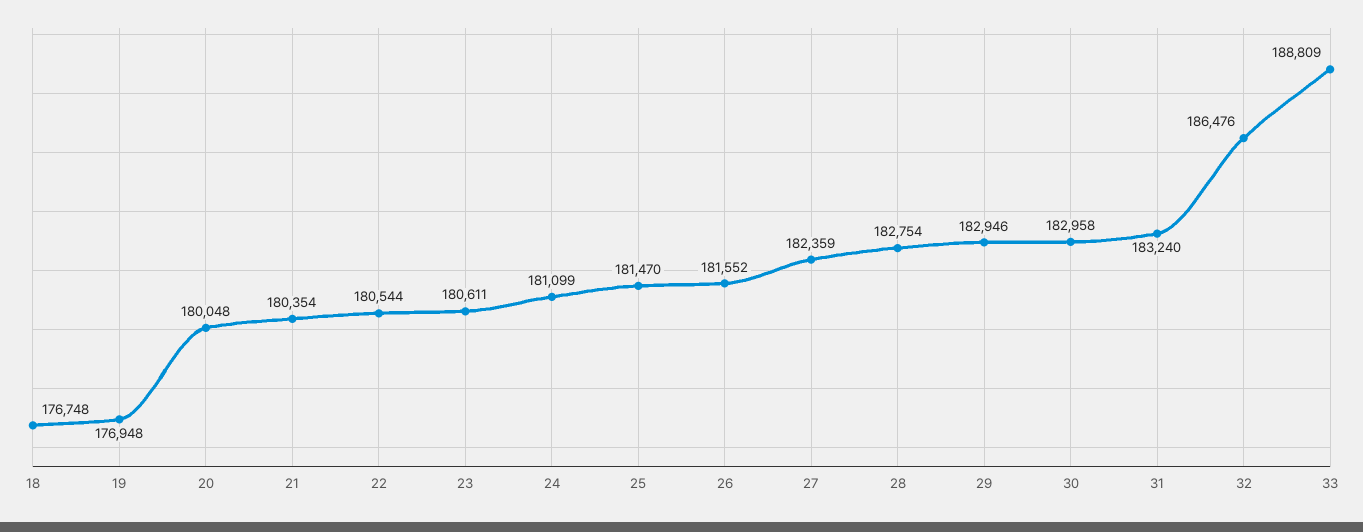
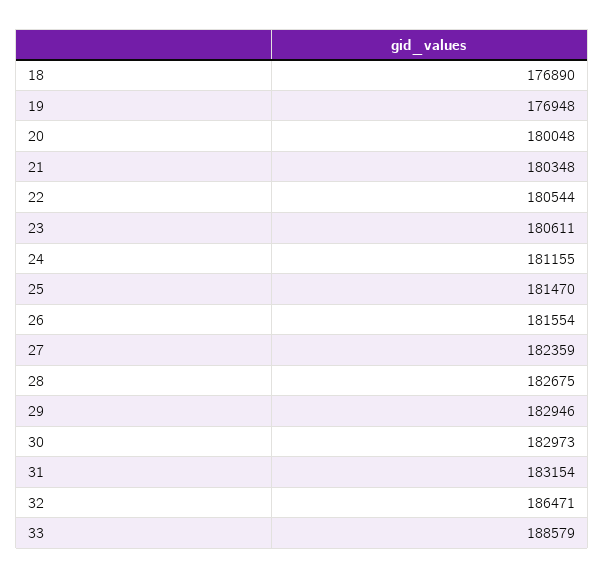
18: 176748 -> 176890
21: 180354 -> 180348
24: 181099 -> 181155
26: 181552 -> 181554
28: 182754 -> 182675
30: 182958 -> 182973
31: 183240 -> 183154
32: 186476 -> 186471
33: 188809 -> 188579

